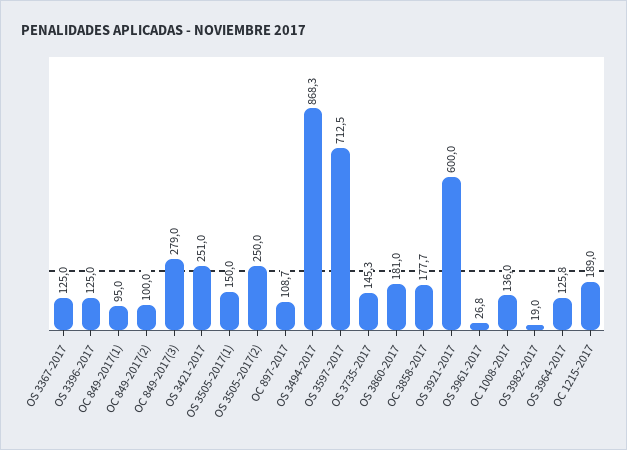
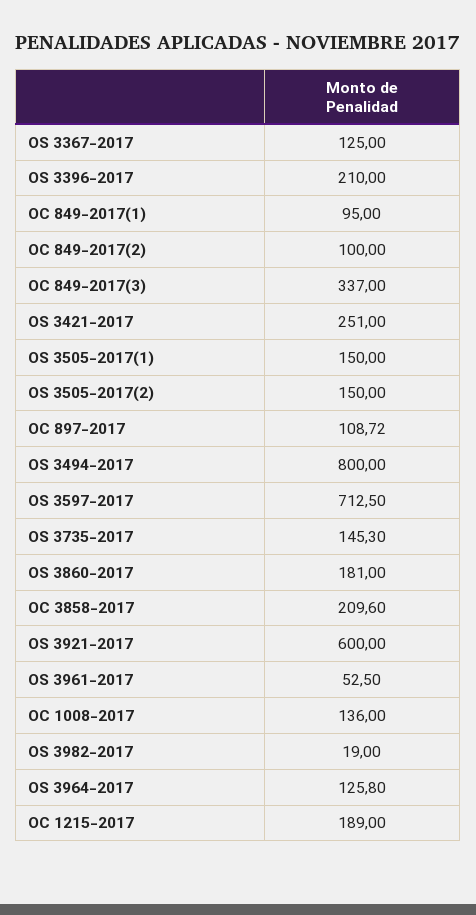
OS 3396-2017: 125 -> 210
OC 849-2017(3): 279 -> 337
OS 3505-2017(2): 250 -> 150
OS 3494-2017: 868.3 -> 800
OC 3858-2017: 177.7 -> 209.6
OS 3961-2017: 26.8 -> 52.5

